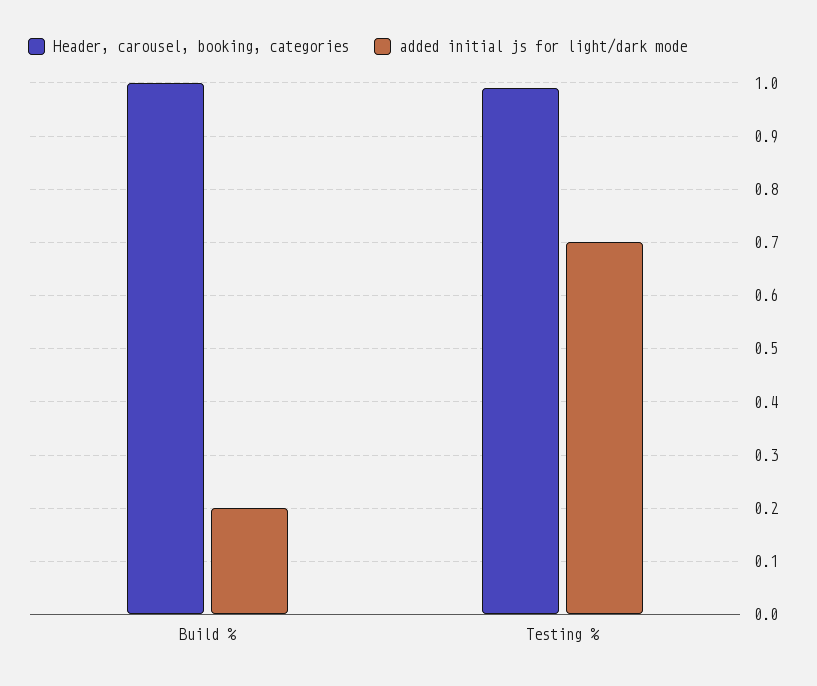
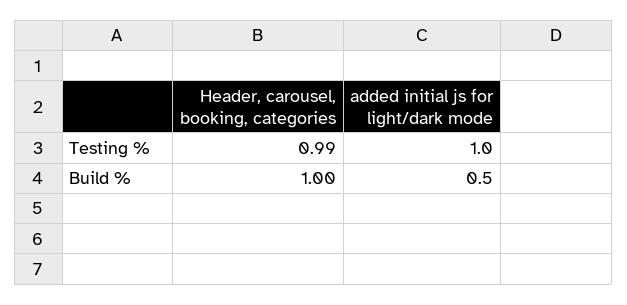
added initial js for light/dark mode, Build %: 0.2 -> 0.5
added initial js for light/dark mode, Testing %: 0.7 -> 1

